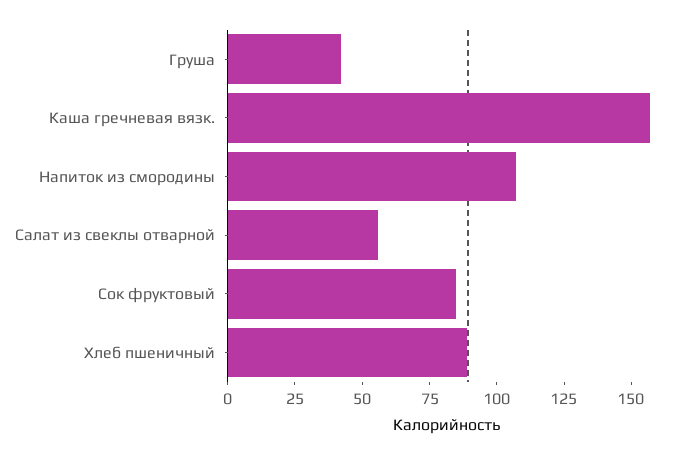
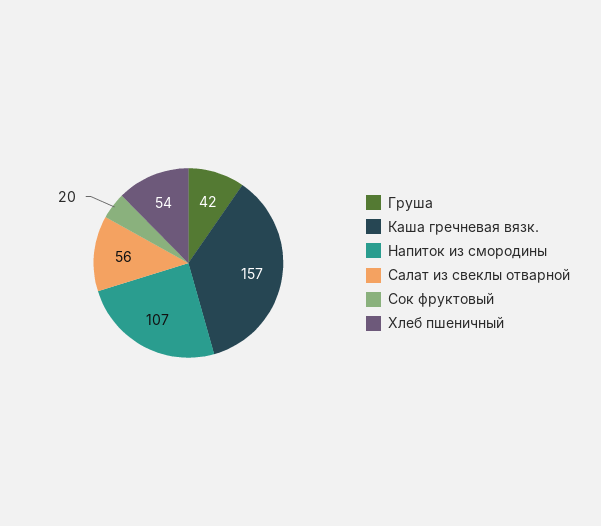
Сок фруктовый: 85 -> 20
Хлеб пшеничный: 90 -> 54

